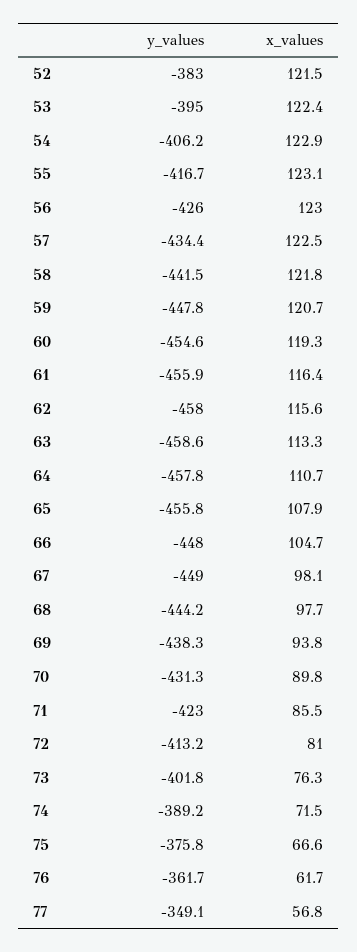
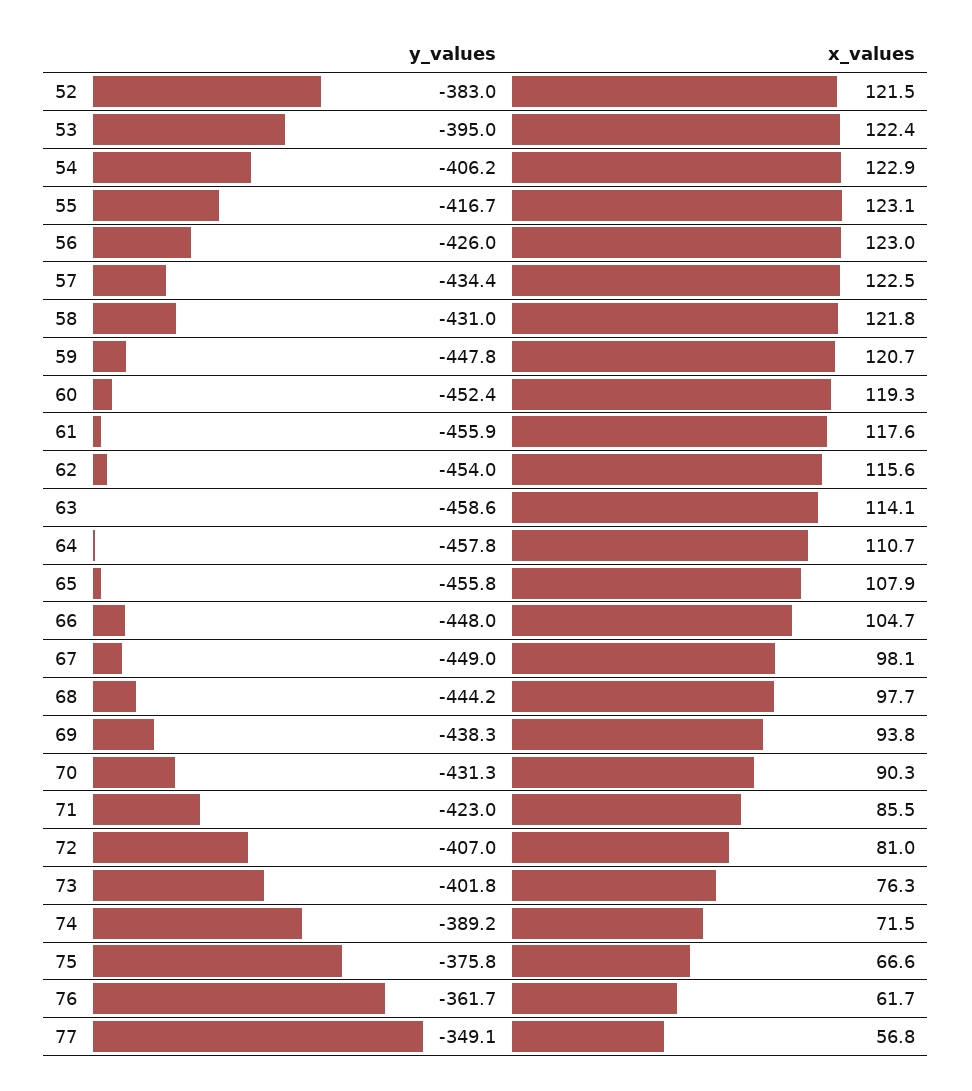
y_values, 58: -441.5 -> -431
y_values, 60: -454.6 -> -452.4
x_values, 61: 116.4 -> 117.6
y_values, 62: -458 -> -454
x_values, 63: 113.3 -> 114.1
x_values, 70: 89.8 -> 90.3
y_values, 72: -413.2 -> -407

